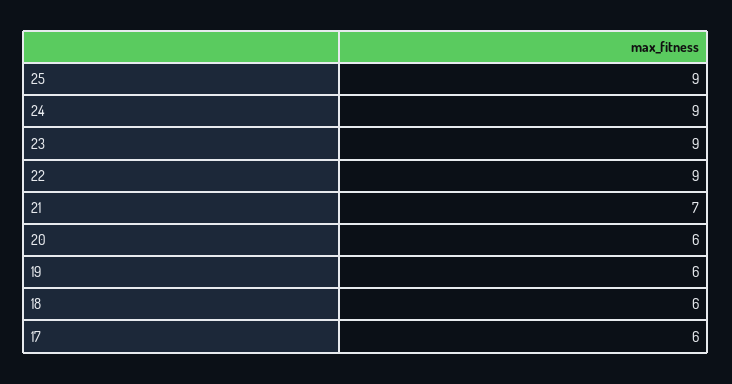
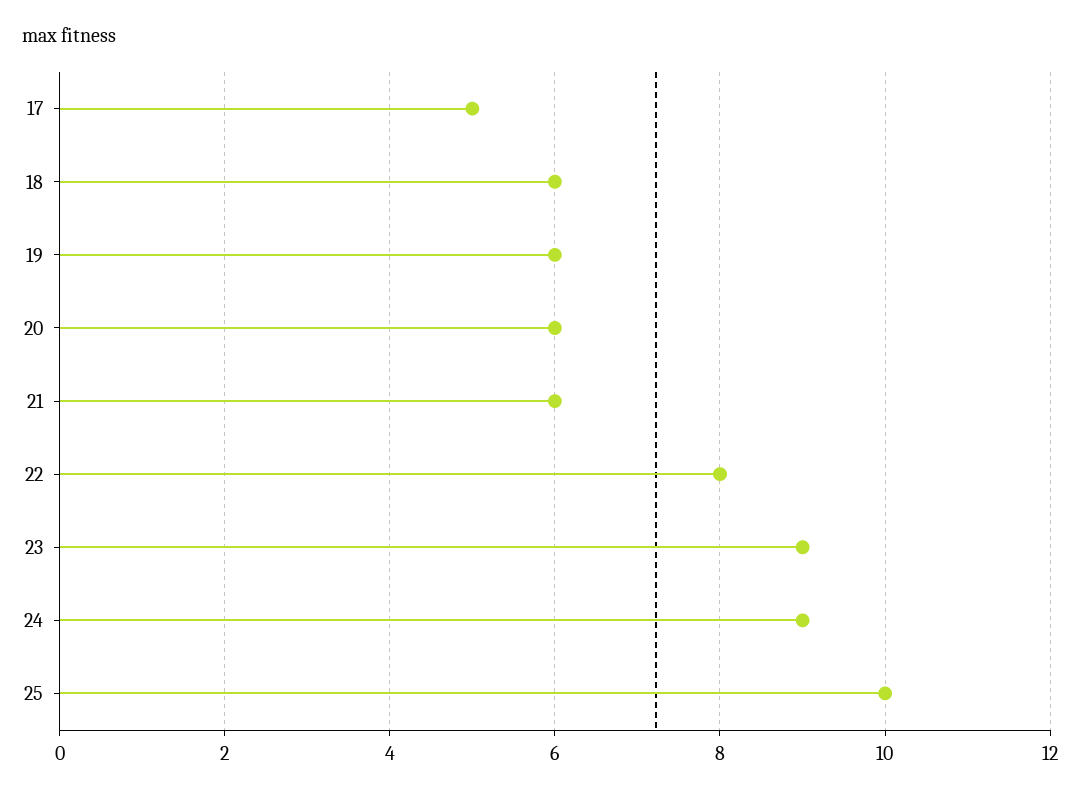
25: 9 -> 10
22: 9 -> 8
21: 7 -> 6
17: 6 -> 5

